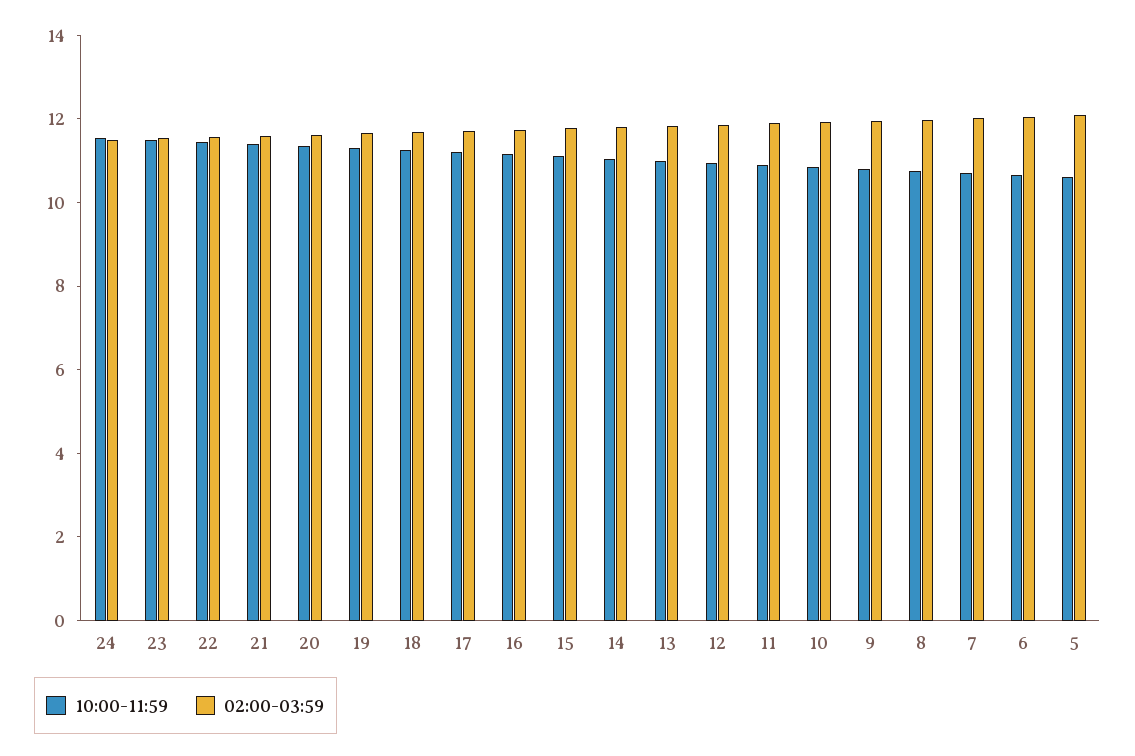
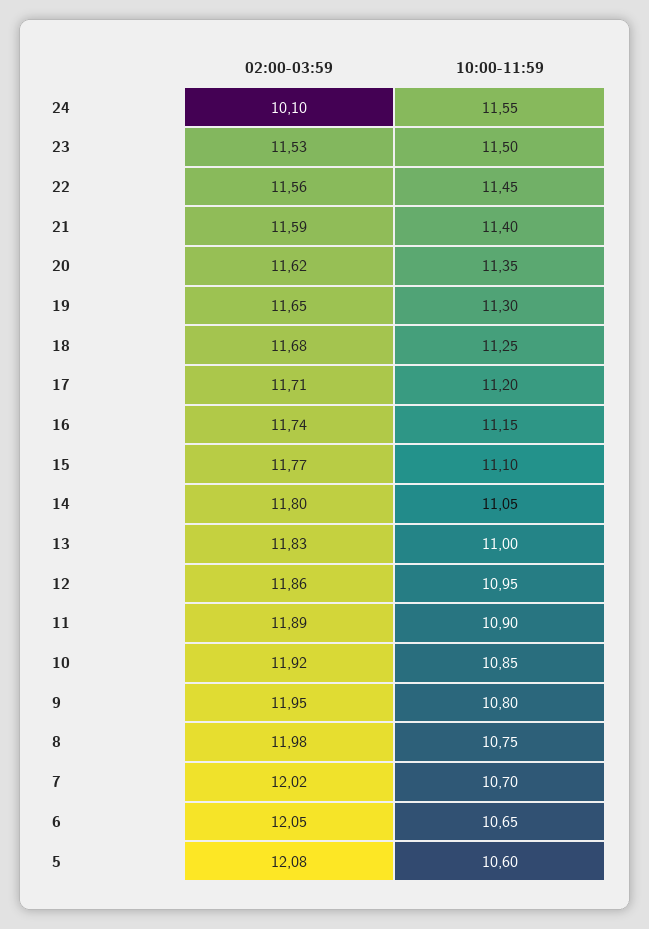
02:00-03:59, 24: 11.5 -> 10.1

